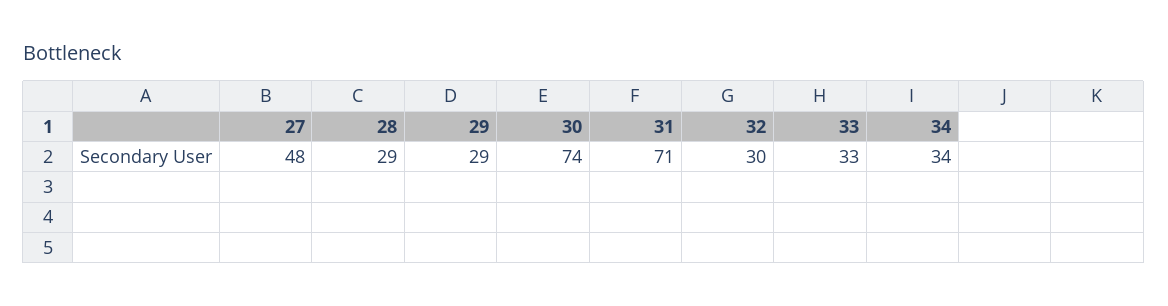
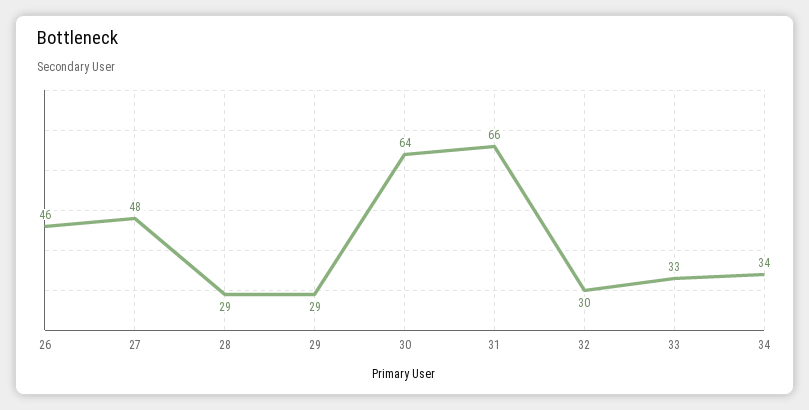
30: 74 -> 64
31: 71 -> 66
26: none -> 46

